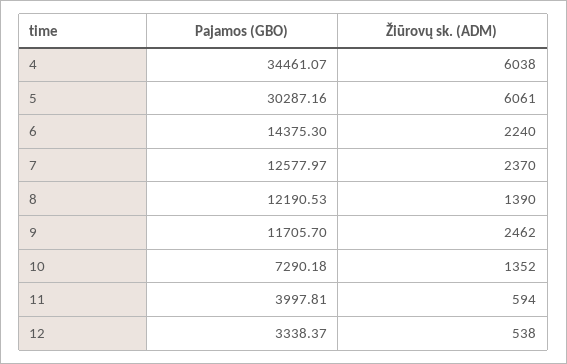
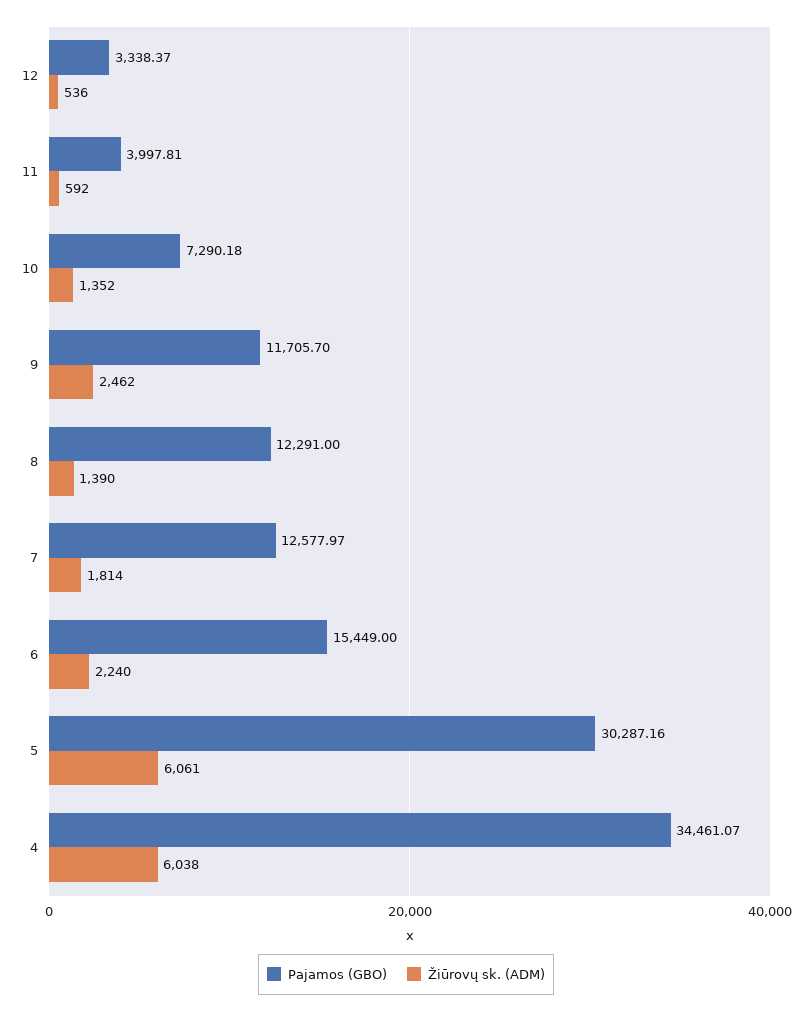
Pajamos (GBO), 6: 14375.3 -> 15449
Žiūrovų sk. (ADM), 7: 2370 -> 1814
Pajamos (GBO), 8: 12190.53 -> 12291
Žiūrovų sk. (ADM), 11: 594 -> 592
Žiūrovų sk. (ADM), 12: 538 -> 536

